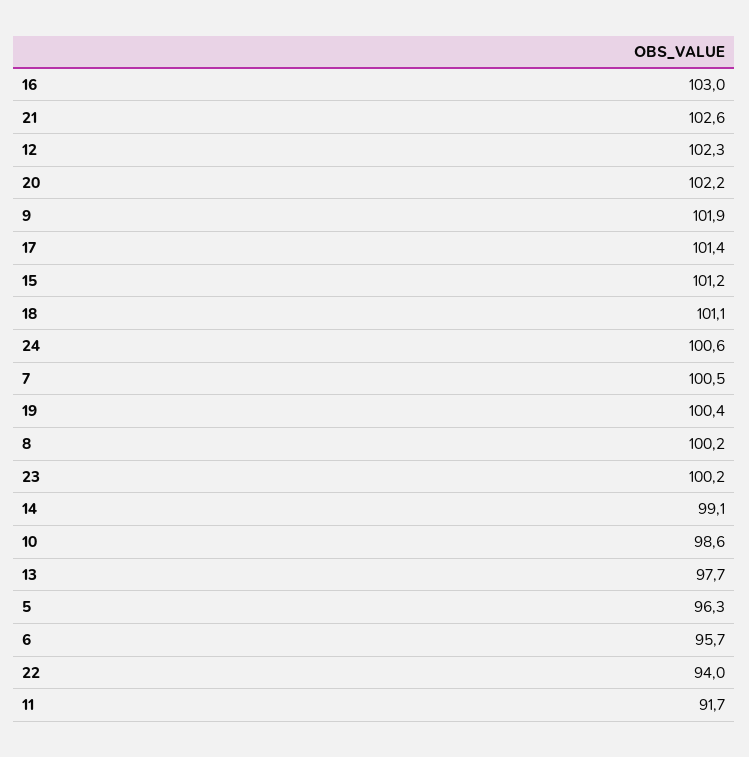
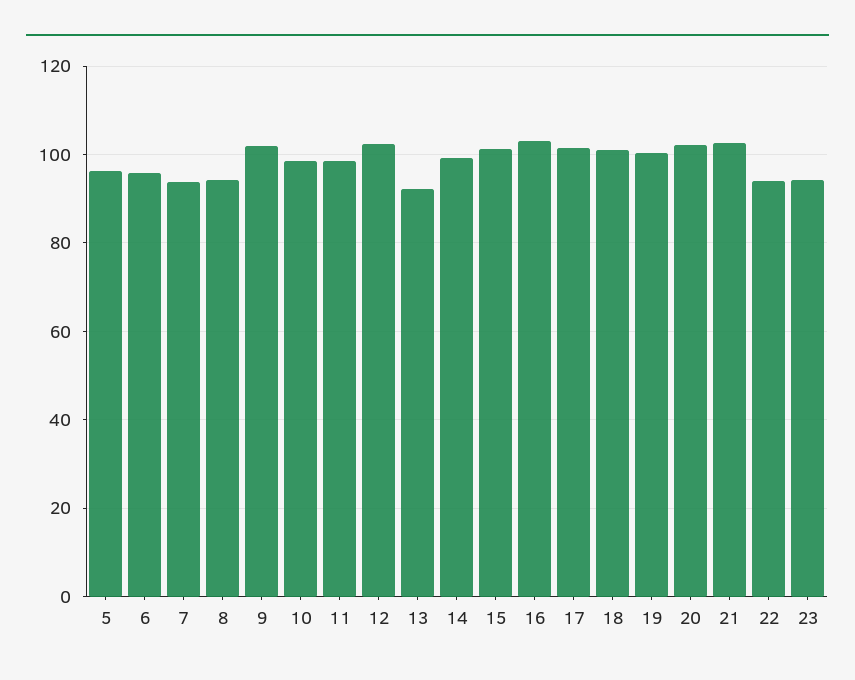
24: 100.6 -> none
7: 100.5 -> 94
8: 100.2 -> 94
23: 100.2 -> 94
13: 97.7 -> 92
11: 91.7 -> 98

